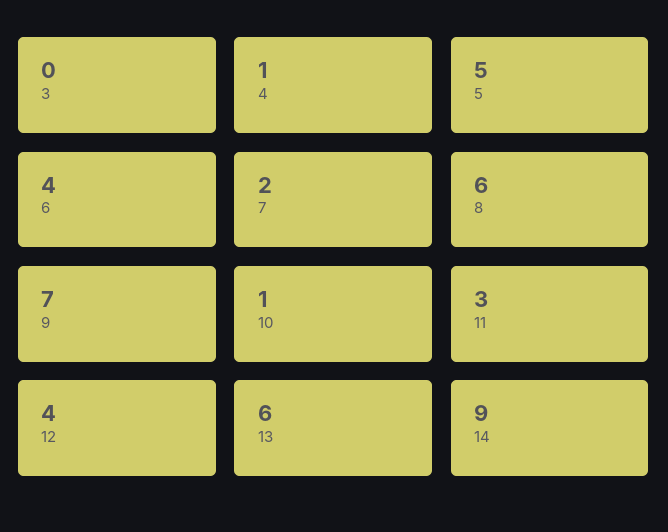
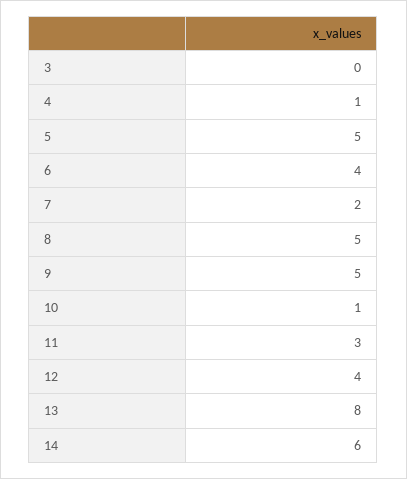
8: 6 -> 5
9: 7 -> 5
13: 6 -> 8
14: 9 -> 6

